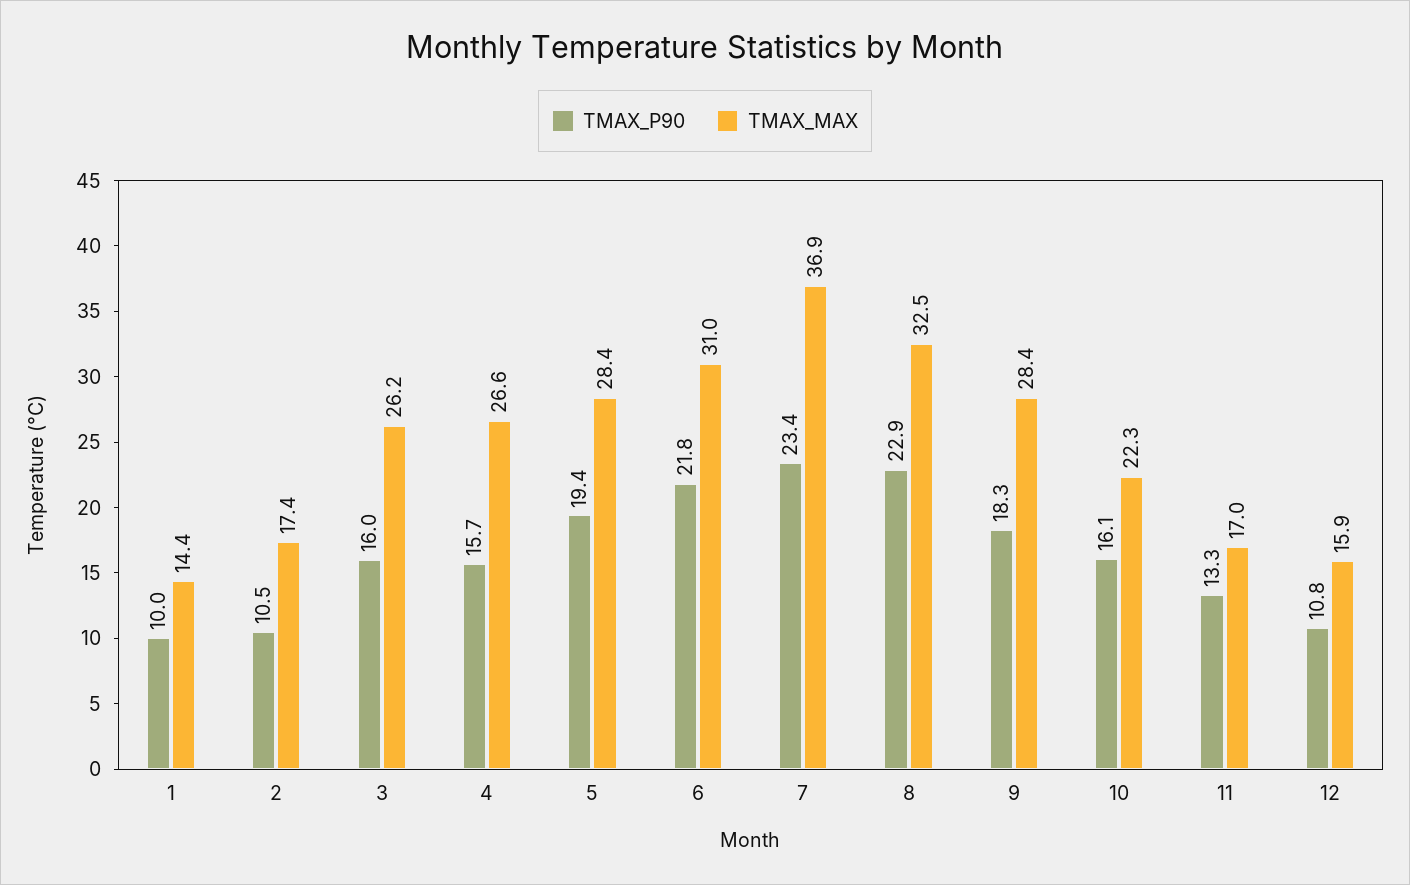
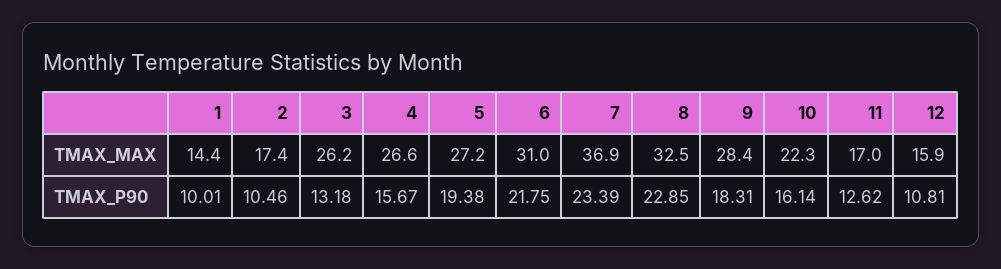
TMAX_P90, 3: 16 -> 13.18
TMAX_MAX, 5: 28.4 -> 27.2
TMAX_P90, 11: 13.3 -> 12.62

